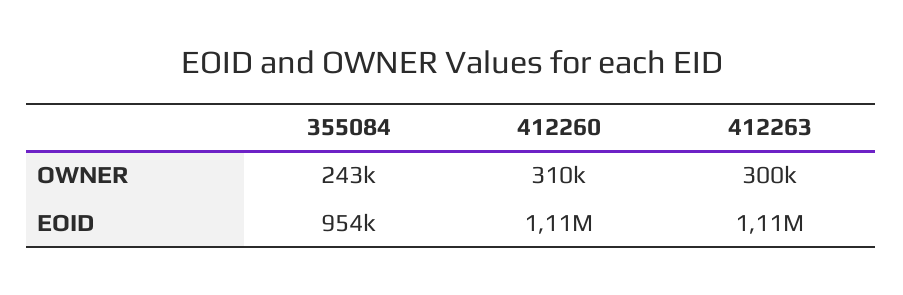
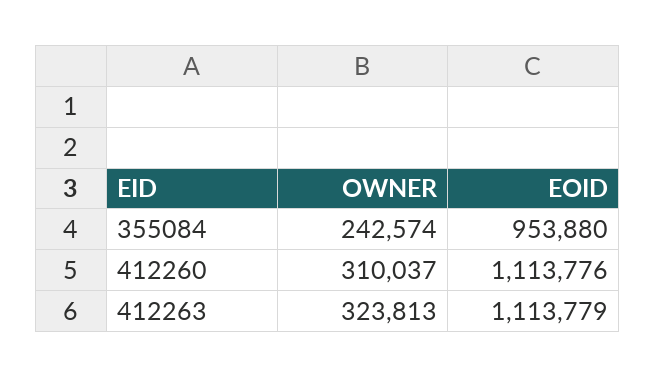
412263, OWNER: 300000 -> 323813

